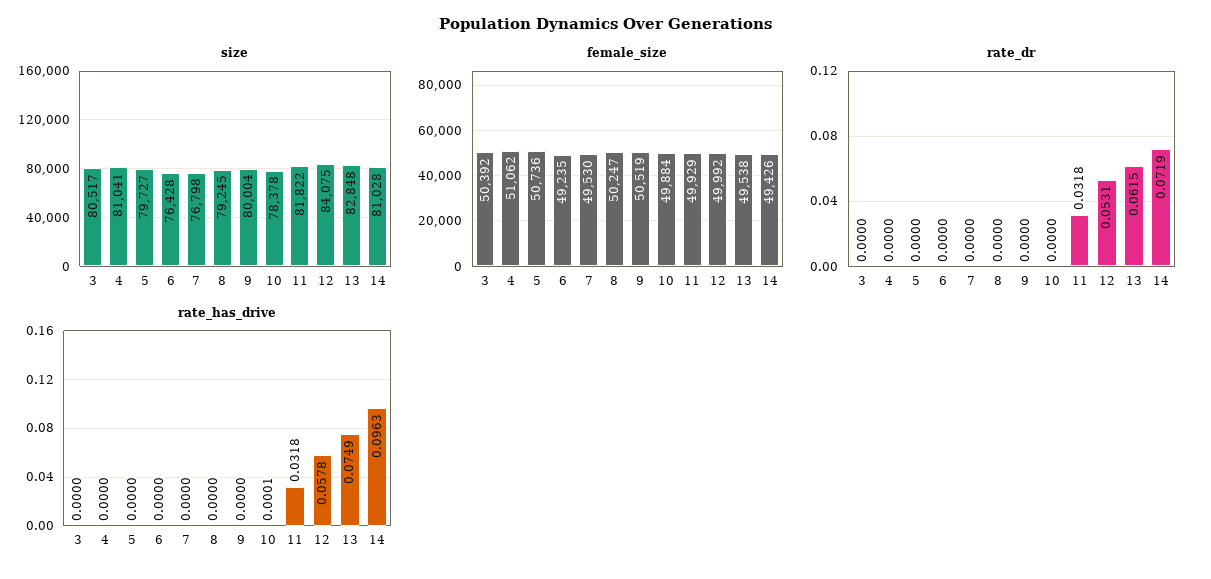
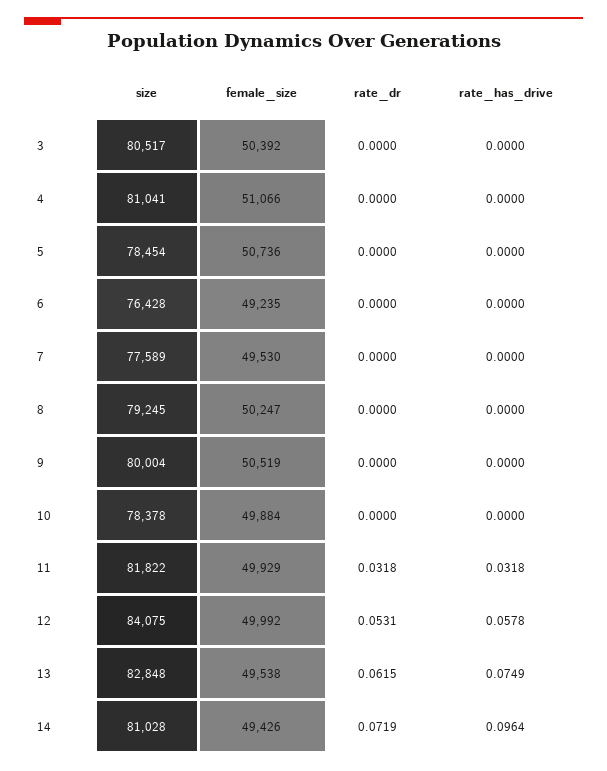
size, 5: 79727 -> 78454
size, 7: 76798 -> 77589
female_size, 4: 51062 -> 51066
rate_has_drive, 10: 0.0001 -> 0
rate_has_drive, 14: 0.0963 -> 0.0964

